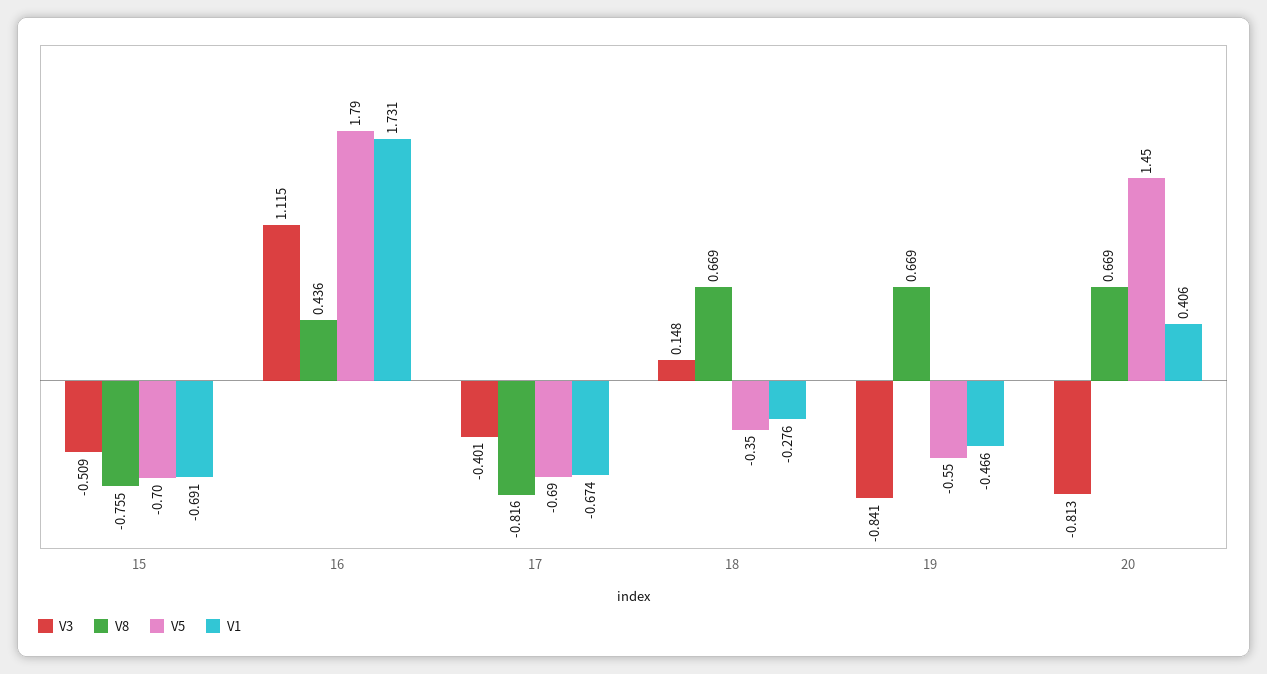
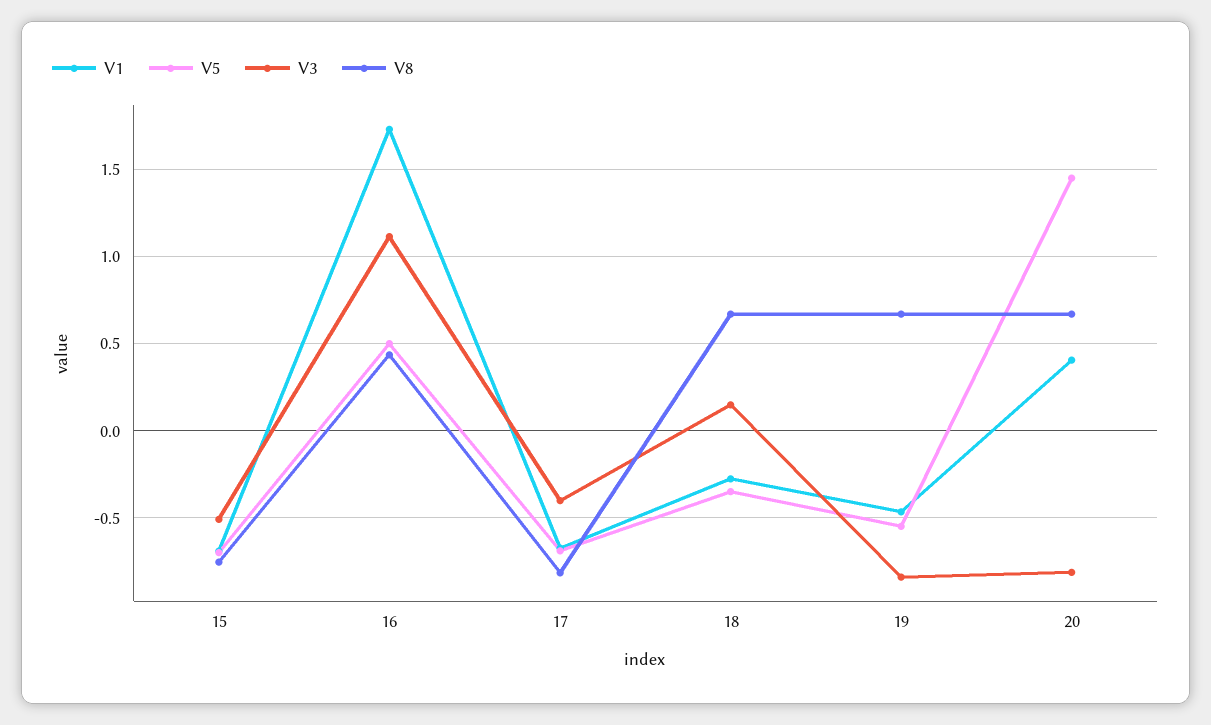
V5, 16: 1.79 -> 0.5

